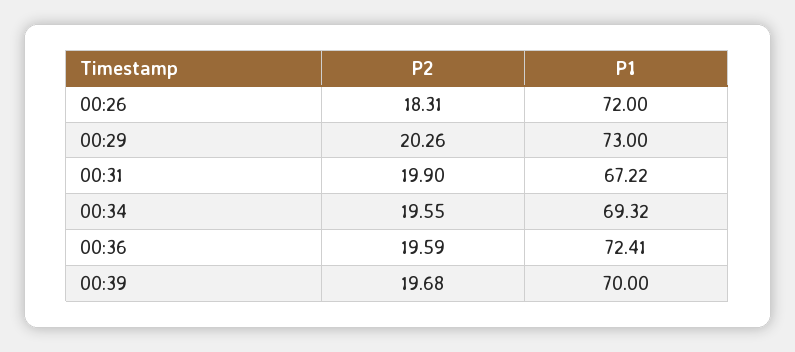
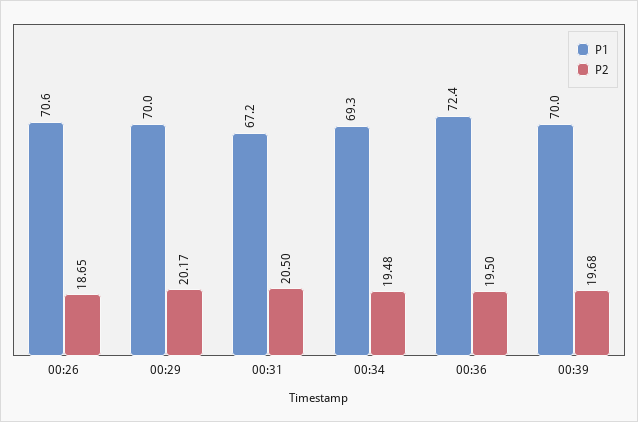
P2, 00:26: 18.31 -> 18.65
P1, 00:26: 72 -> 70.6
P2, 00:29: 20.26 -> 20.17
P1, 00:29: 73 -> 70
P2, 00:31: 19.9 -> 20.5
P2, 00:34: 19.55 -> 19.48
P2, 00:36: 19.59 -> 19.5

